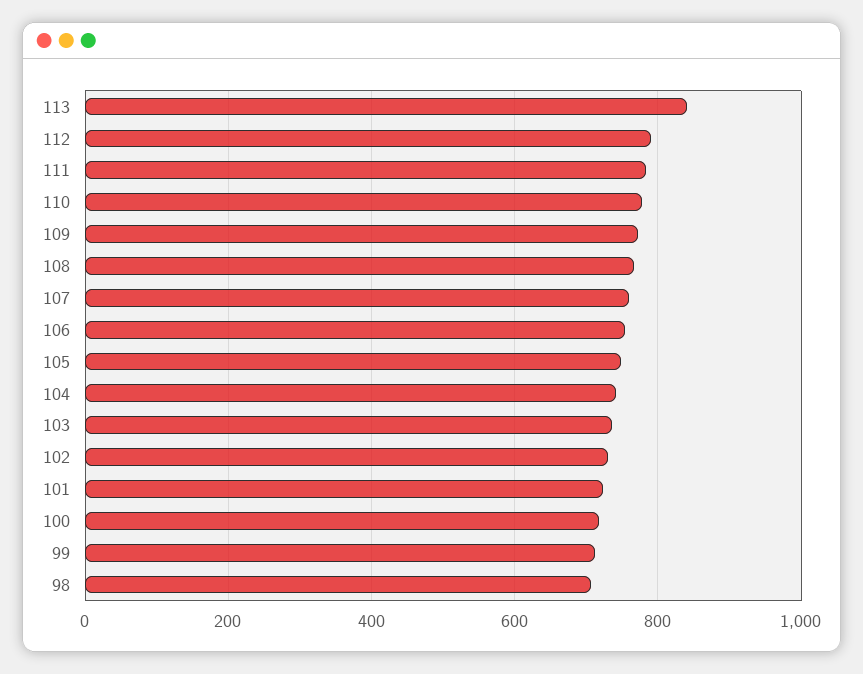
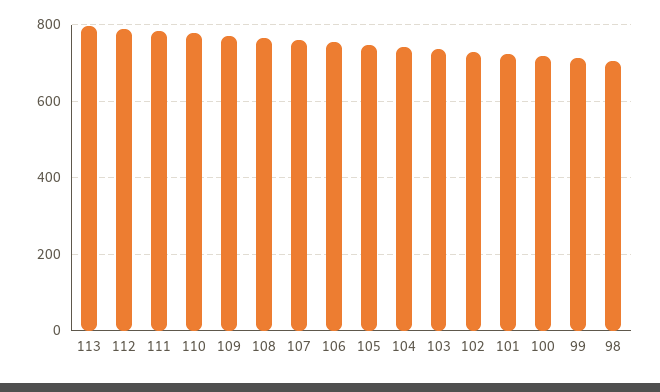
113: 840 -> 800

